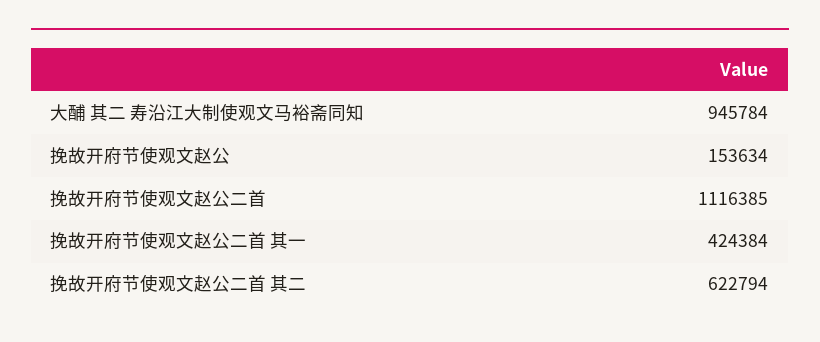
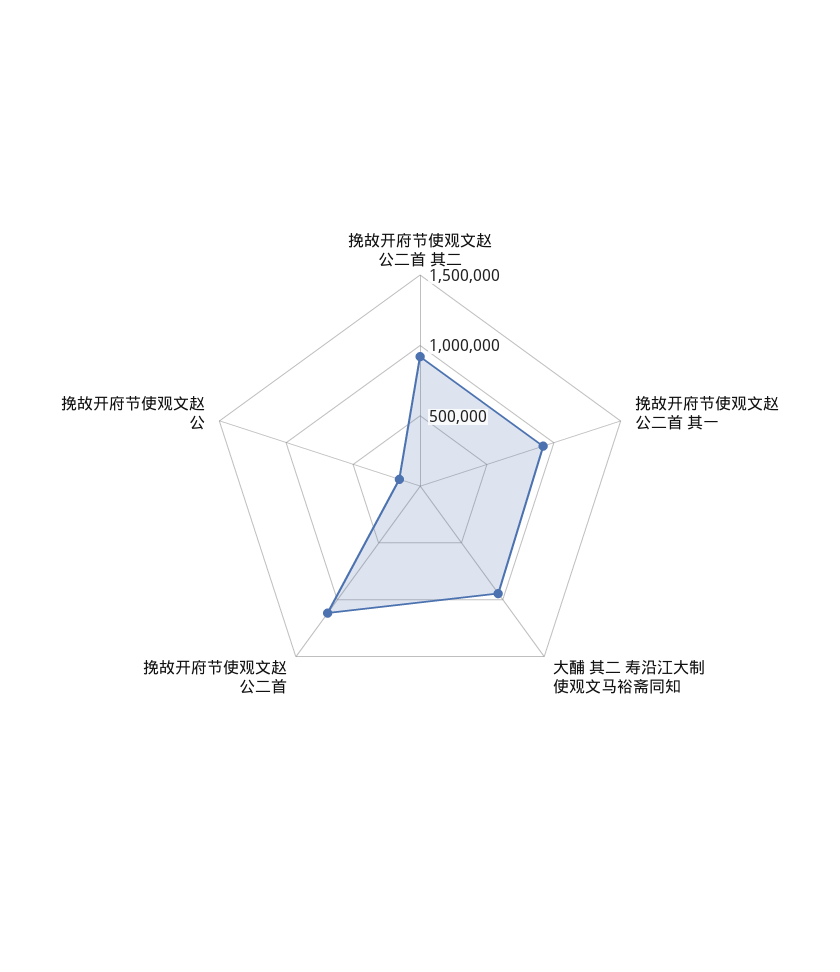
挽故开府节使观文赵公二首 其一: 424384 -> 900000
挽故开府节使观文赵公二首 其二: 622794 -> 900000

